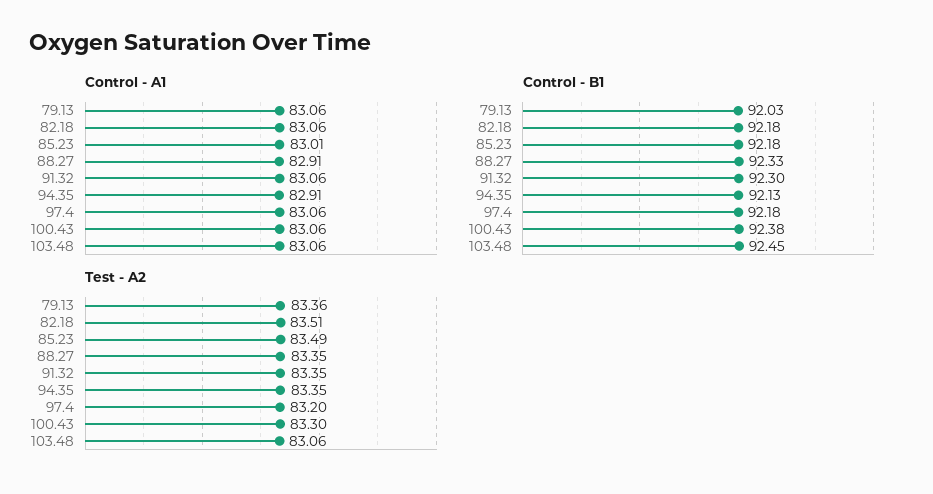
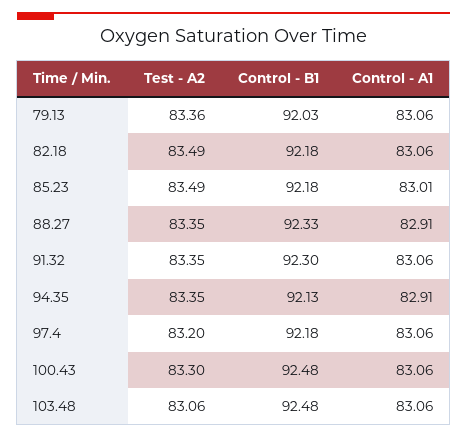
Control - B1, 100.43: 92.38 -> 92.48
Control - B1, 103.48: 92.45 -> 92.48
Test - A2, 82.18: 83.51 -> 83.49

